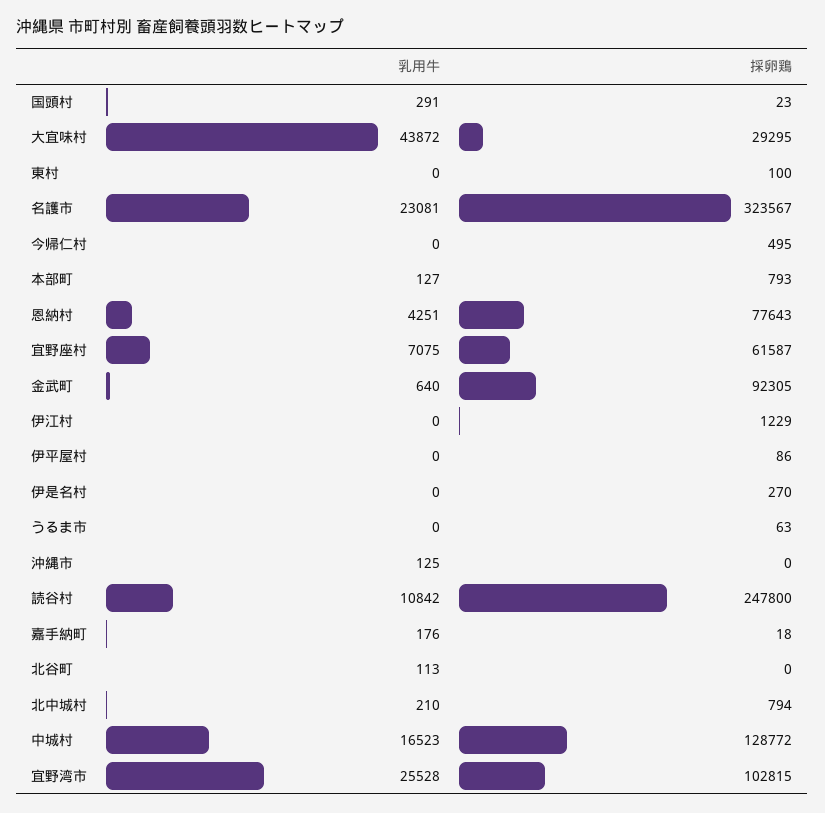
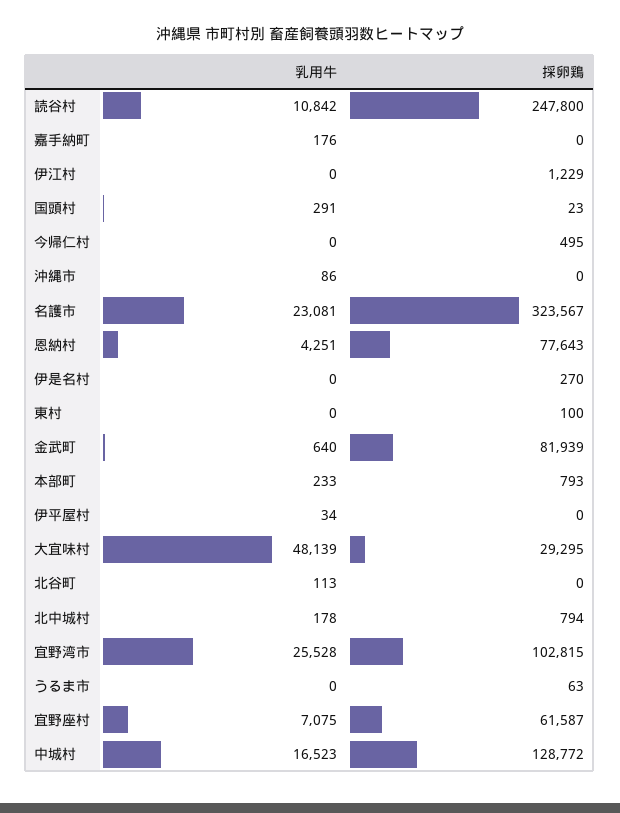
乳用牛, 大宜味村: 43872 -> 48139
乳用牛, 本部町: 127 -> 233
採卵鶏, 金武町: 92305 -> 81939
乳用牛, 伊平屋村: 0 -> 34
採卵鶏, 伊平屋村: 86 -> 0
乳用牛, 沖縄市: 125 -> 86
採卵鶏, 嘉手納町: 18 -> 0
乳用牛, 北中城村: 210 -> 178

